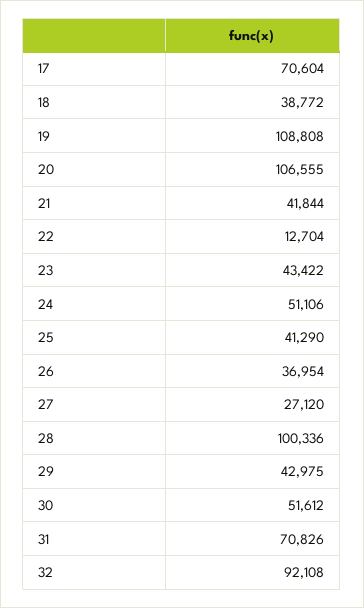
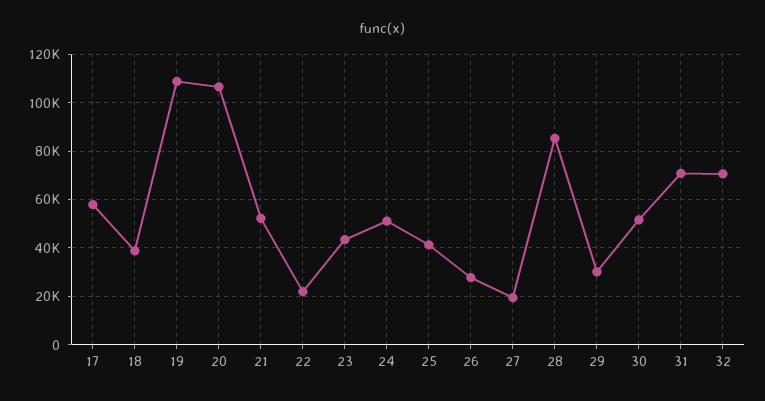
17: 70604 -> 57500
21: 41844 -> 52500
22: 12704 -> 22500
26: 36954 -> 27500
27: 27120 -> 20000
28: 100336 -> 85000
29: 42975 -> 30000
32: 92108 -> 70000

